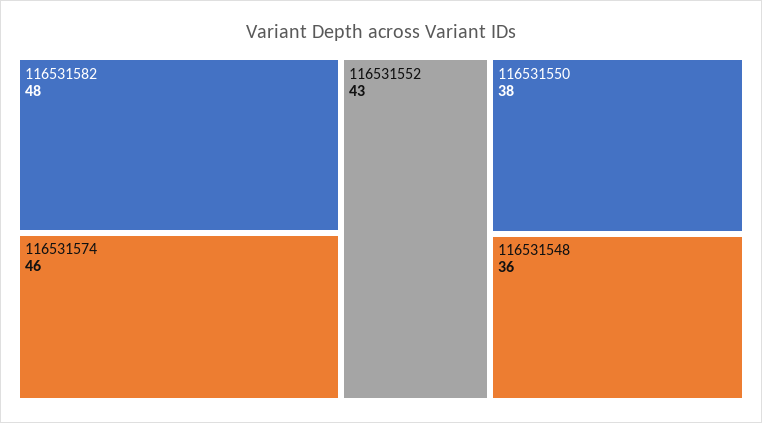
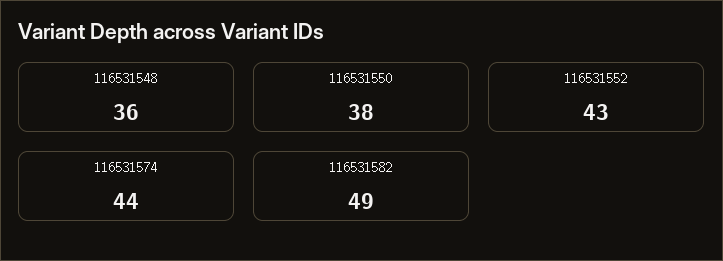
116531582: 48 -> 49
116531574: 46 -> 44

